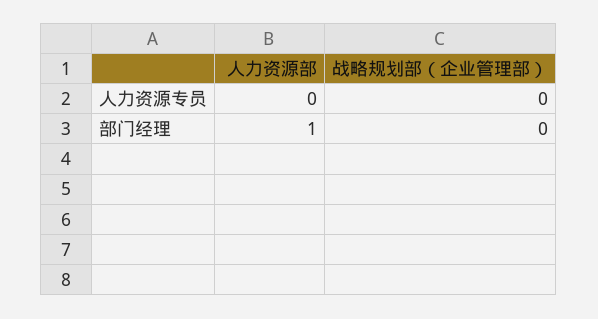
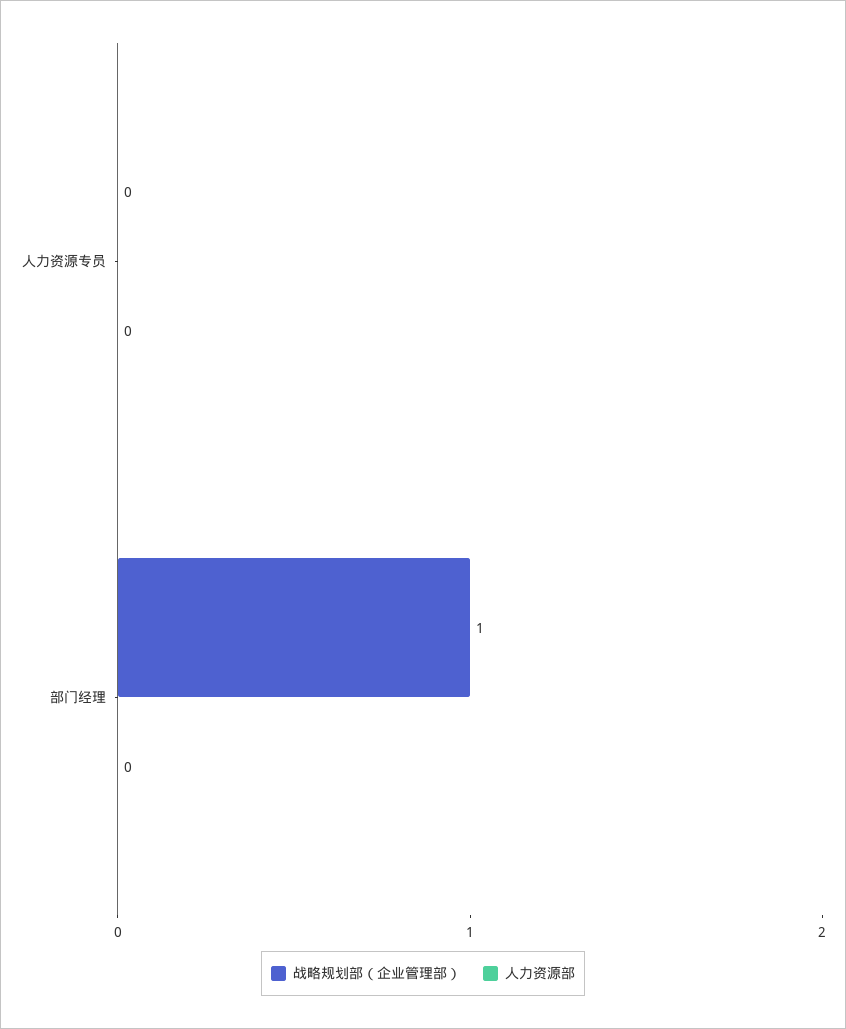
人力资源部, 部门经理: 1 -> 0
战略规划部（企业管理部）, 部门经理: 0 -> 1

